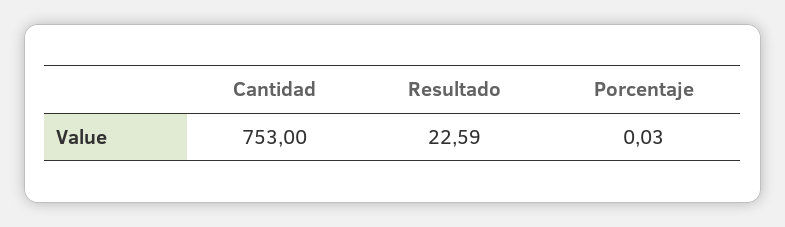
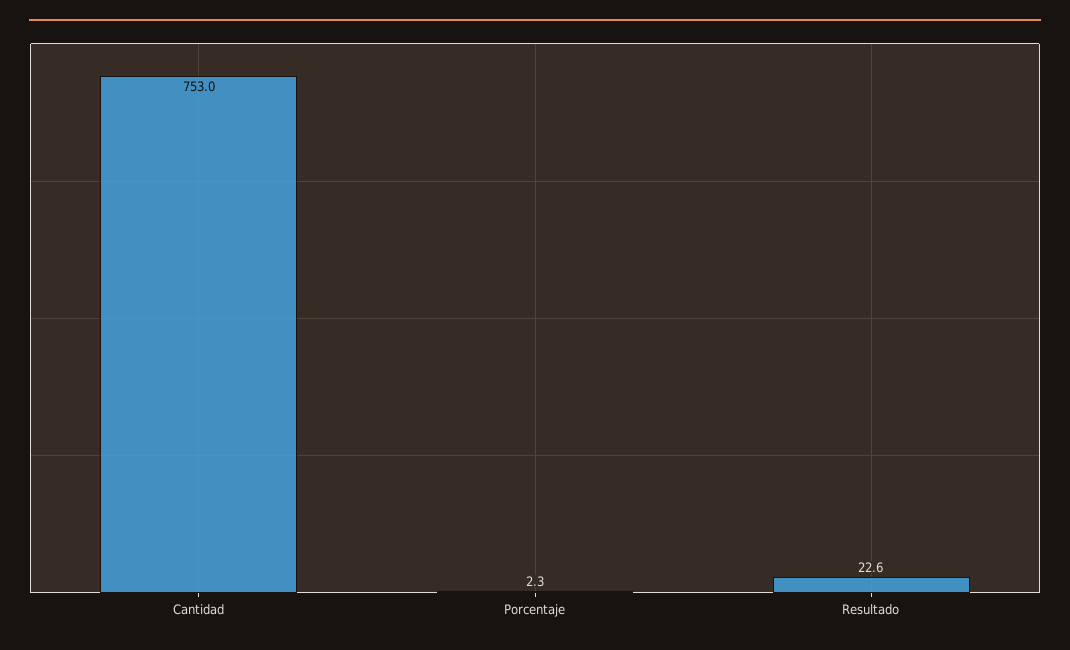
Porcentaje: 0.03 -> 2.3

